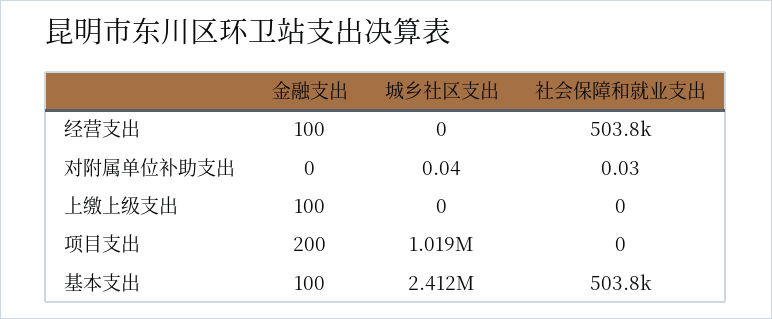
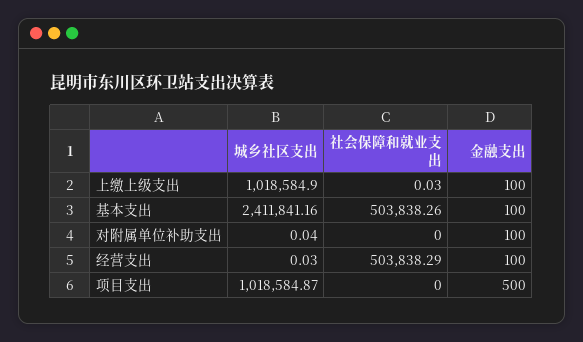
城乡社区支出, 经营支出: 0 -> 0.03
金融支出, 对附属单位补助支出: 0 -> 100
社会保障和就业支出, 对附属单位补助支出: 0.03 -> 0
城乡社区支出, 上缴上级支出: 0 -> 1018584.9
社会保障和就业支出, 上缴上级支出: 0 -> 0.03
金融支出, 项目支出: 200 -> 500

